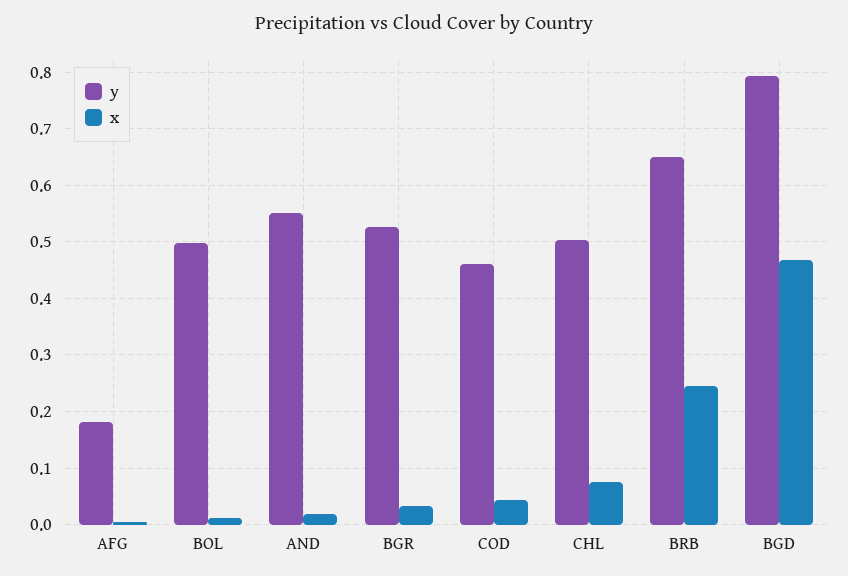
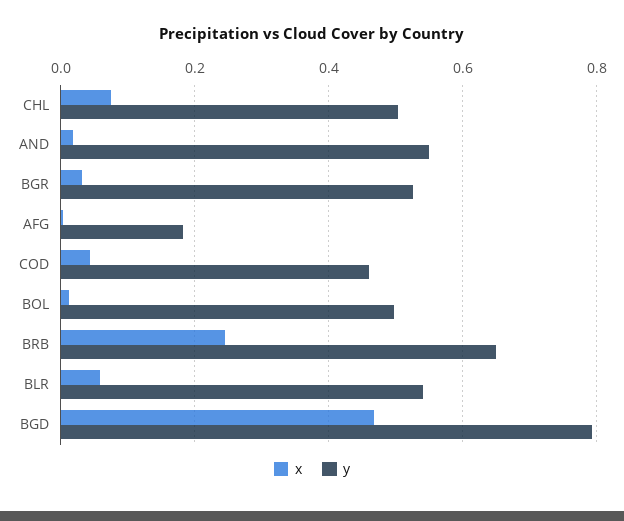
x, BLR: none -> 0.06
y, BLR: none -> 0.54

